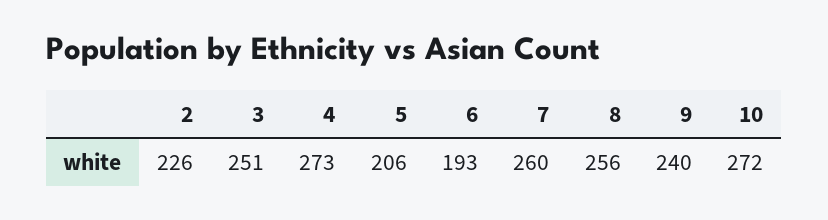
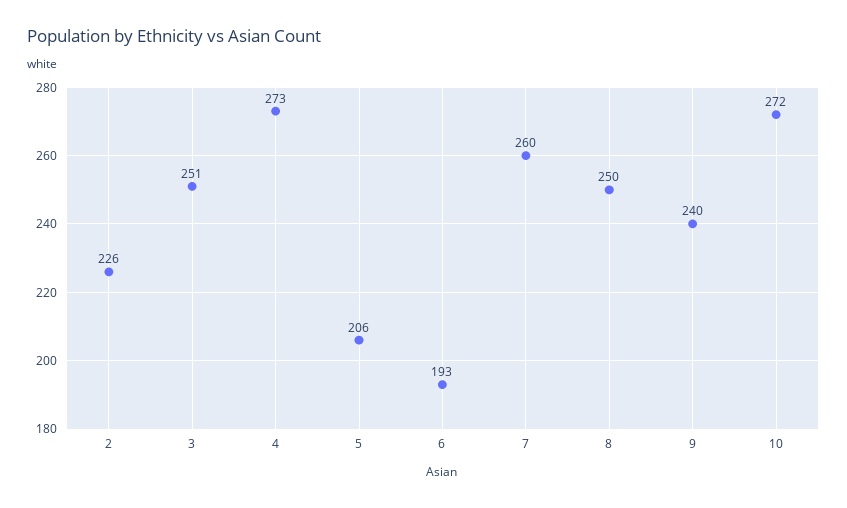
8: 256 -> 250

